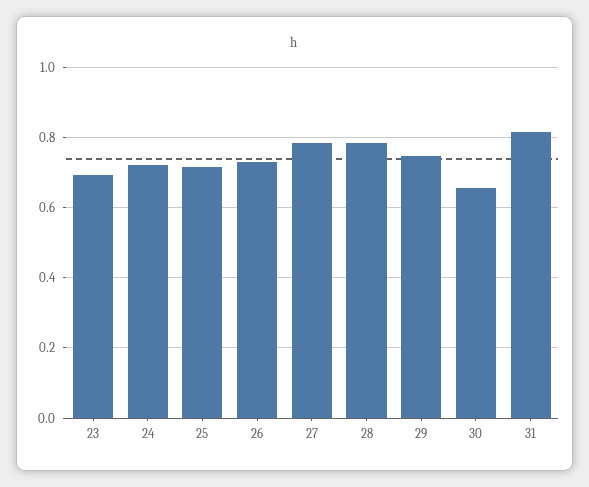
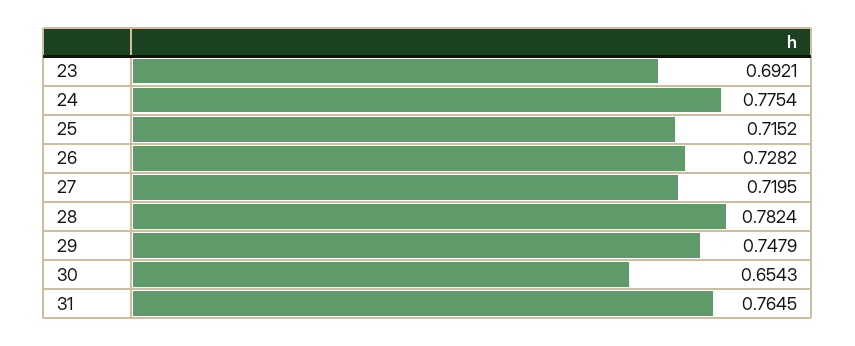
24: 0.72 -> 0.7754
27: 0.78 -> 0.7195
31: 0.82 -> 0.7645

